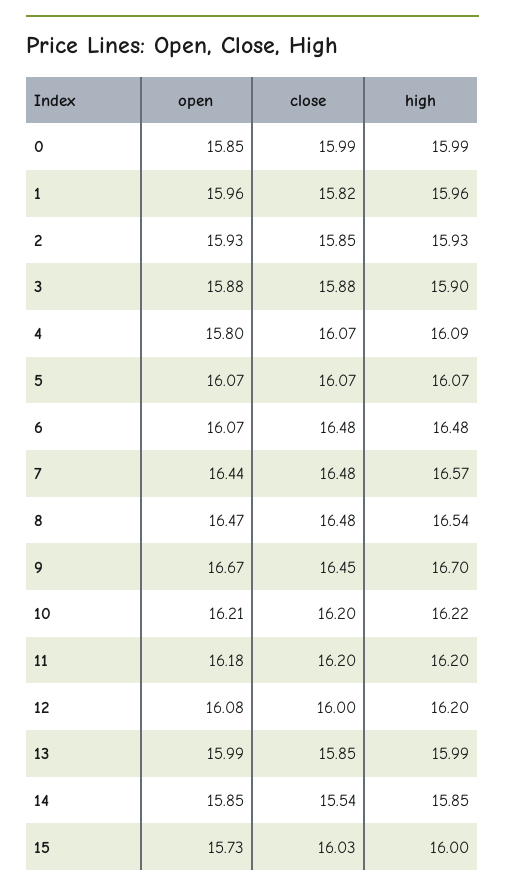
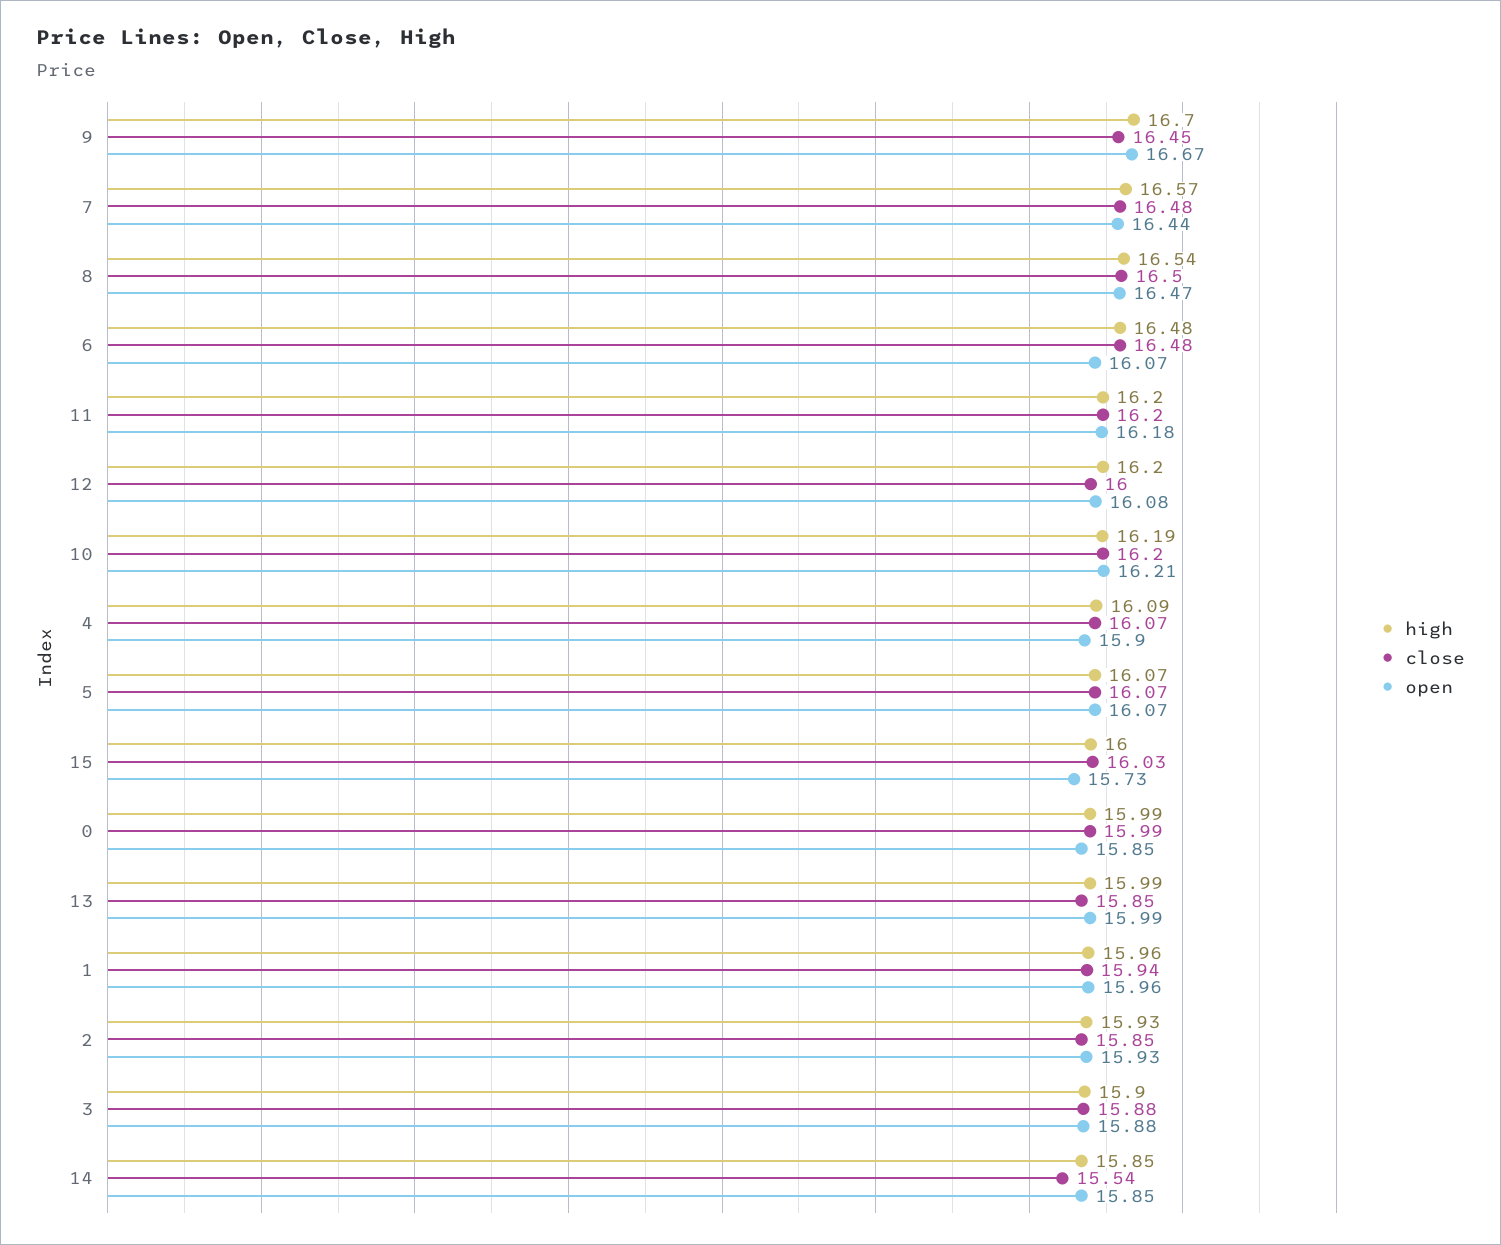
close, 1: 15.82 -> 15.94
open, 4: 15.8 -> 15.9
close, 8: 16.48 -> 16.5
high, 10: 16.22 -> 16.19

